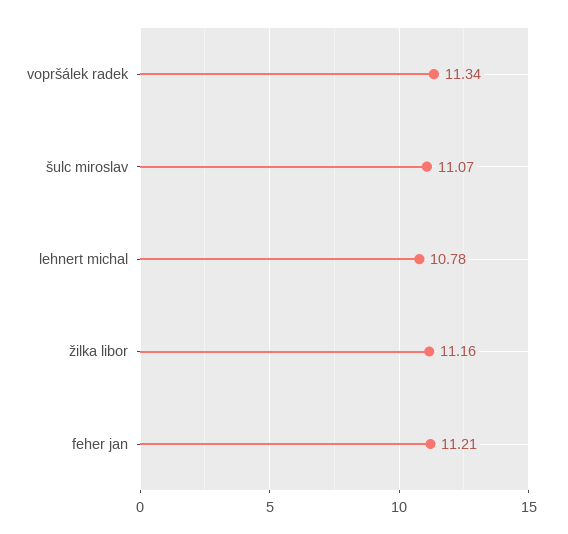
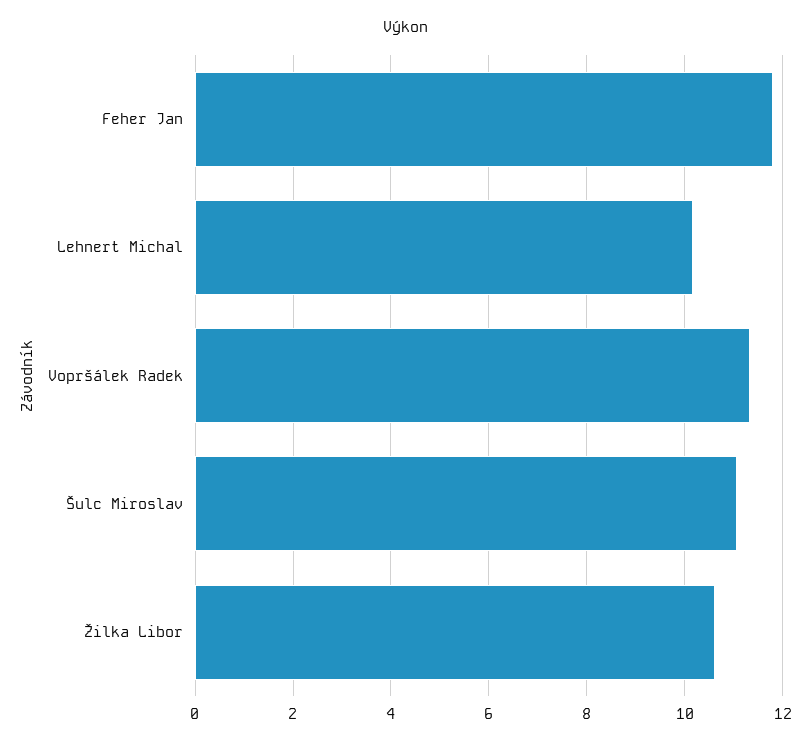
lehnert michal: 10.78 -> 10.2
žilka libor: 11.16 -> 10.6
feher jan: 11.21 -> 11.8

